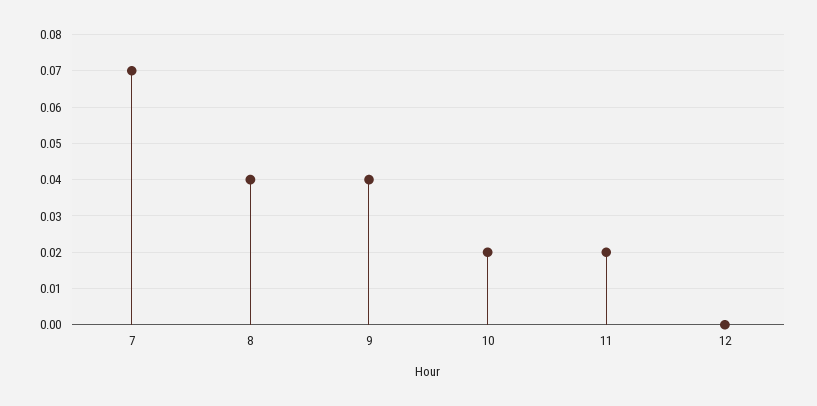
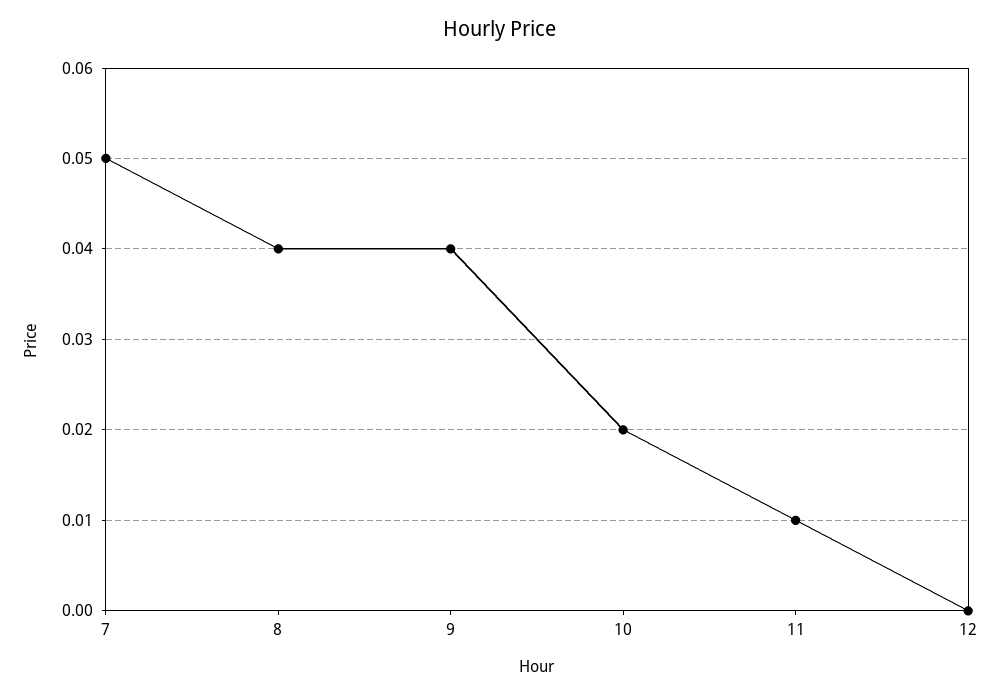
7: 0.07 -> 0.05
11: 0.02 -> 0.01

